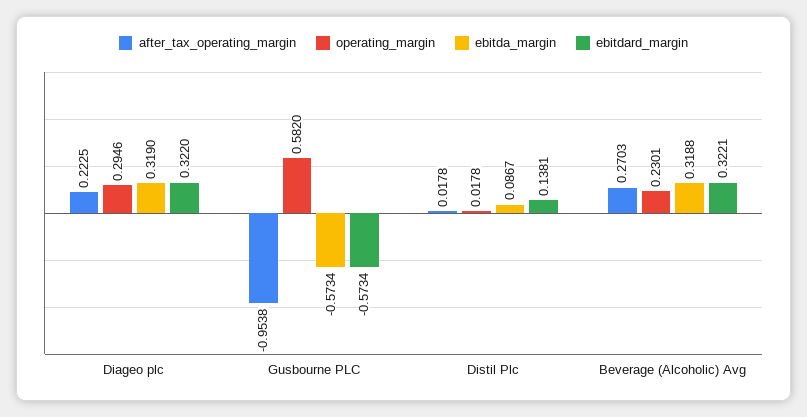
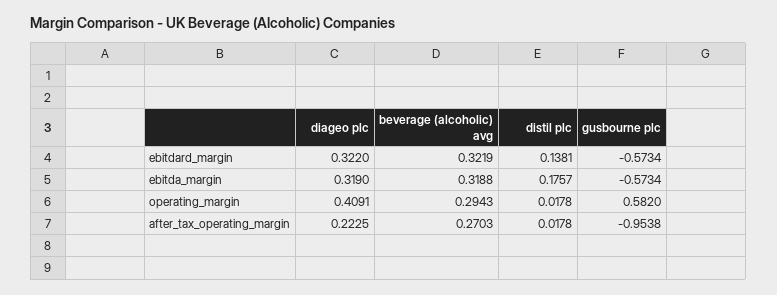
operating_margin, Diageo plc: 0.2946 -> 0.4091
ebitda_margin, Distil Plc: 0.0867 -> 0.1757
operating_margin, Beverage (Alcoholic) Avg: 0.2301 -> 0.2943
ebitdard_margin, Beverage (Alcoholic) Avg: 0.3221 -> 0.3219

